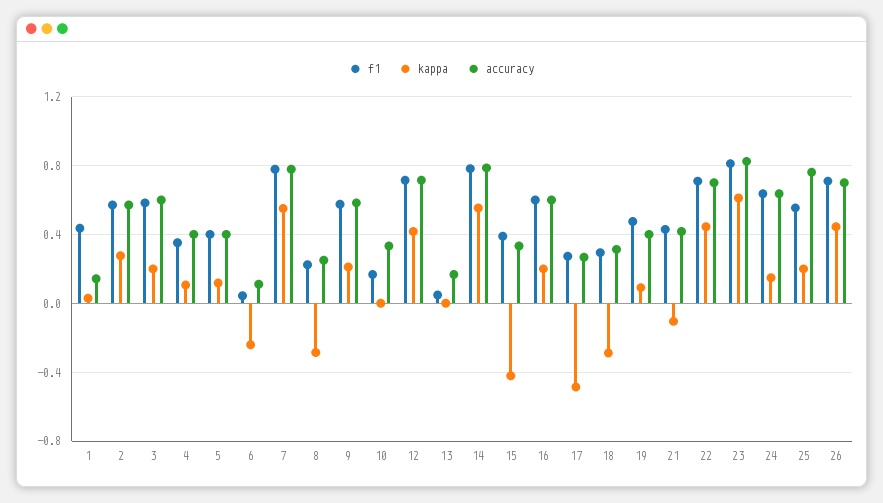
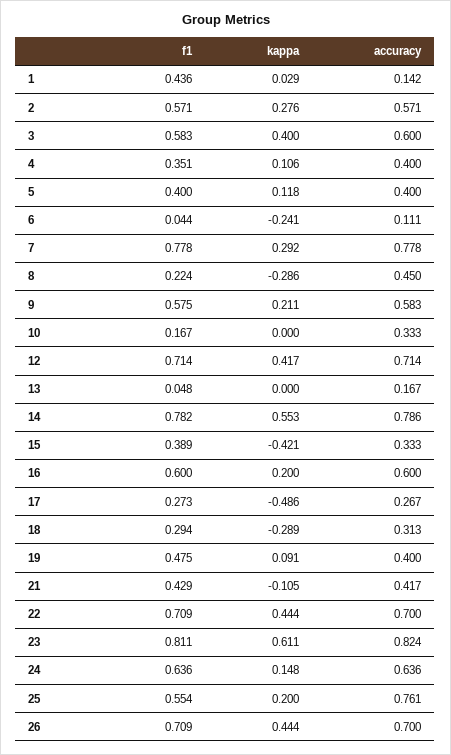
kappa, 3: 0.2 -> 0.4
kappa, 7: 0.55 -> 0.292
accuracy, 8: 0.25 -> 0.45

